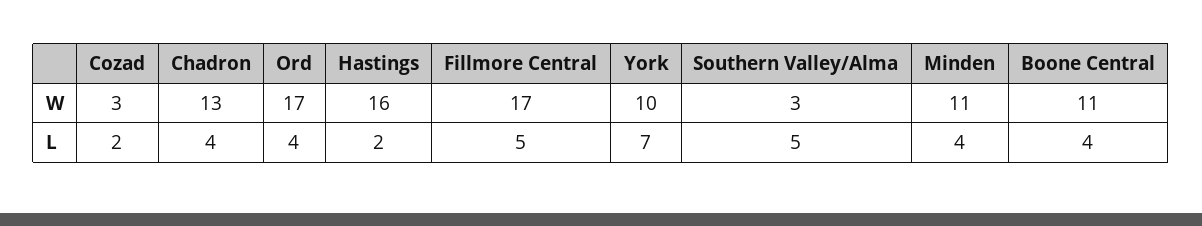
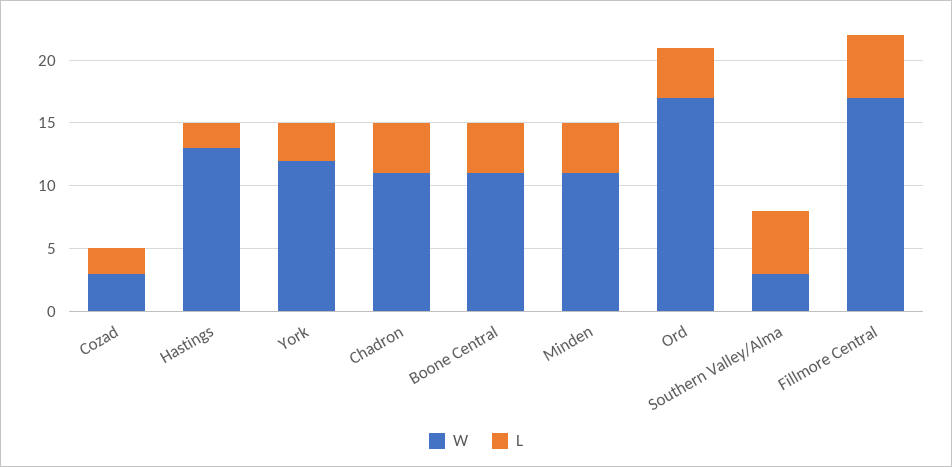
W, Chadron: 13 -> 11
W, Hastings: 16 -> 13
W, York: 10 -> 12
L, York: 7 -> 3

